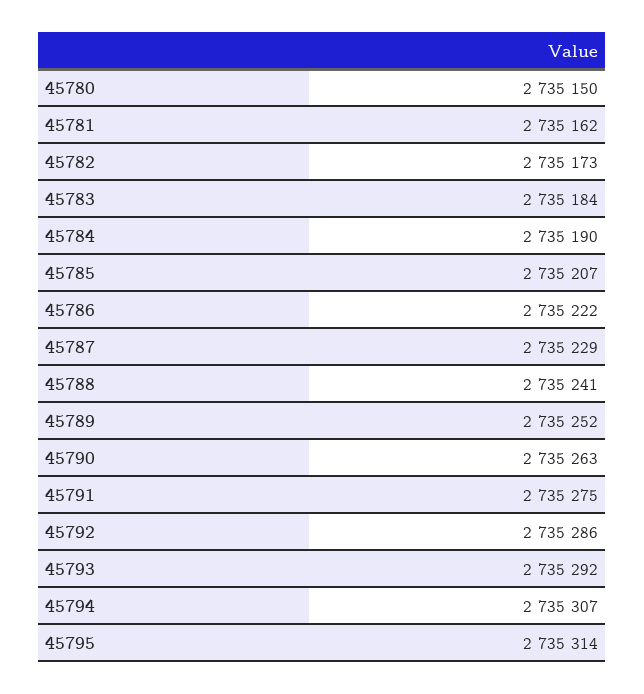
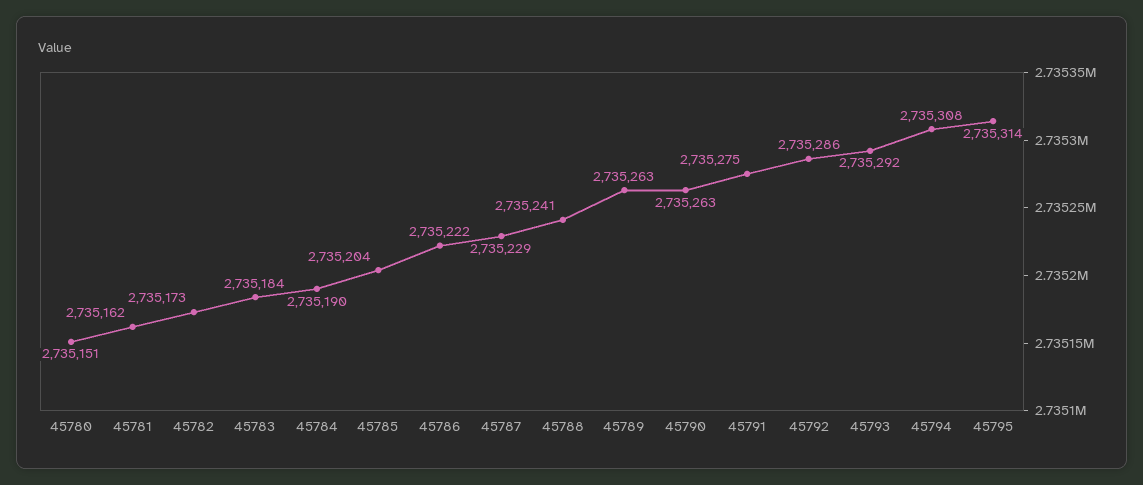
45780: 2735150 -> 2735151
45785: 2735207 -> 2735204
45789: 2735252 -> 2735263
45794: 2735307 -> 2735308

